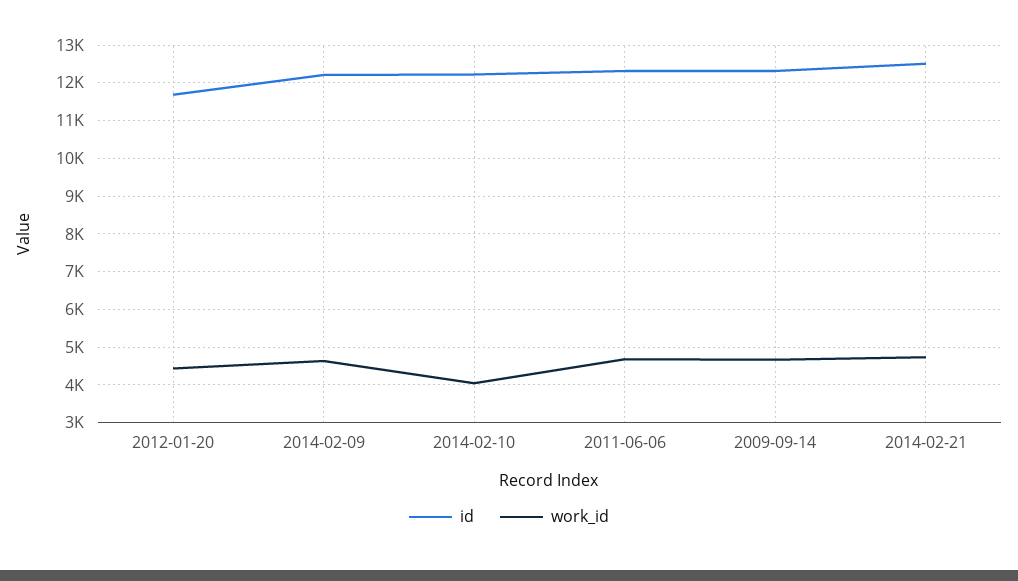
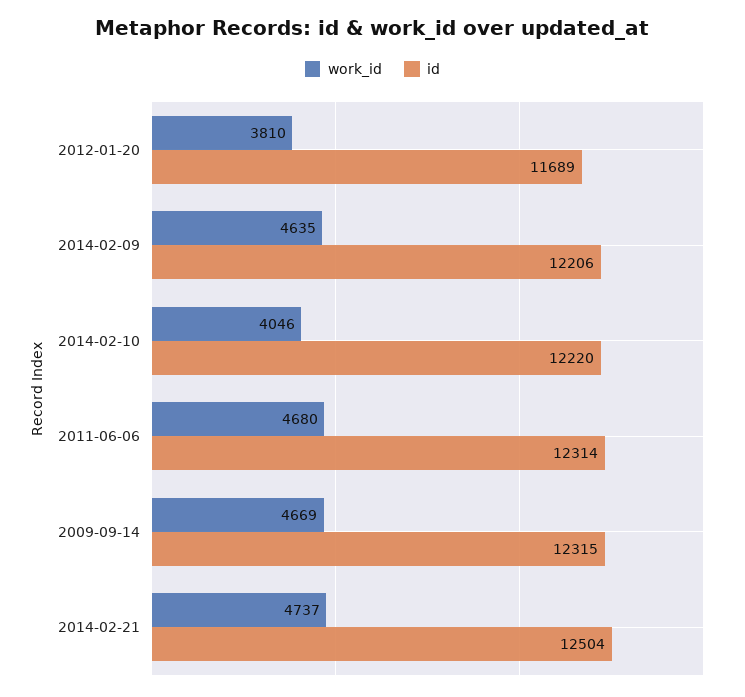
work_id, 2012-01-20: 4400 -> 3810

